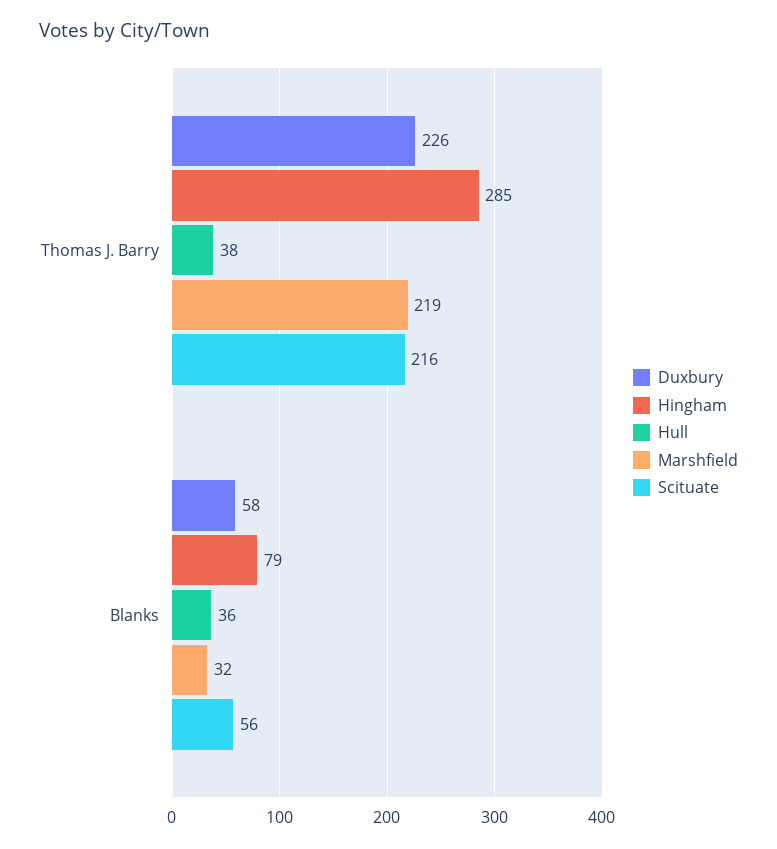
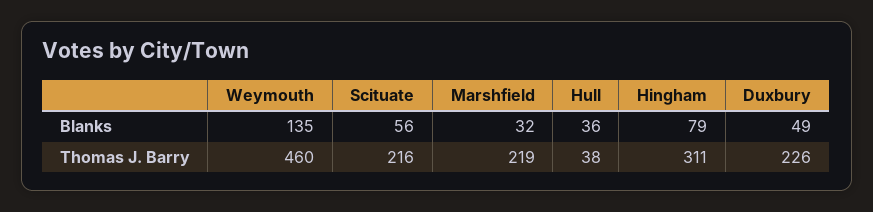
Hingham, Thomas J. Barry: 285 -> 311
Duxbury, Blanks: 58 -> 49
Weymouth, Blanks: none -> 135
Weymouth, Thomas J. Barry: none -> 460

